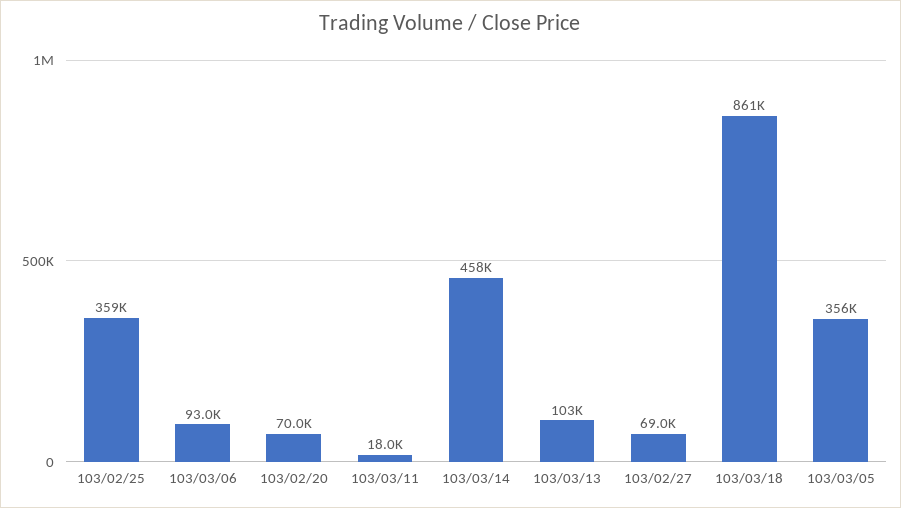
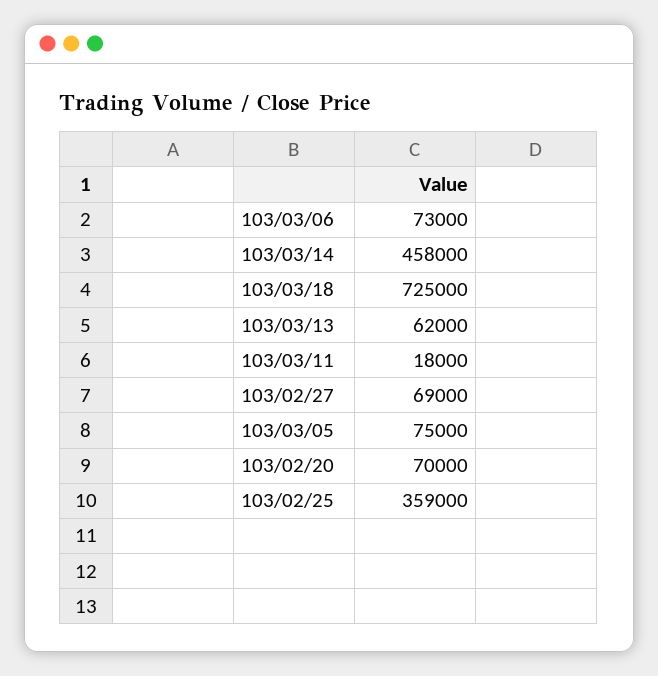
103/03/06: 93000 -> 73000
103/03/13: 103000 -> 62000
103/03/18: 861000 -> 725000
103/03/05: 356000 -> 75000

